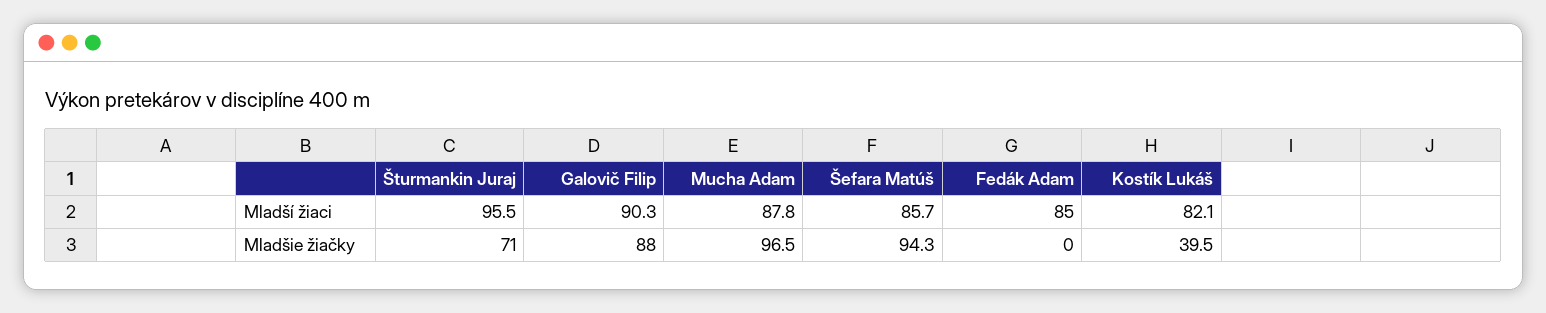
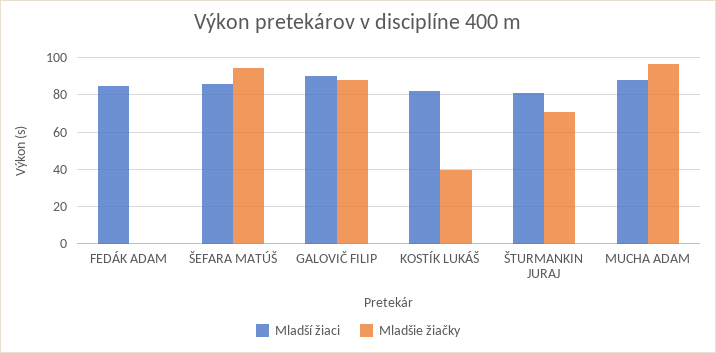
Mladší žiaci, Šturmankin Juraj: 95.5 -> 80

